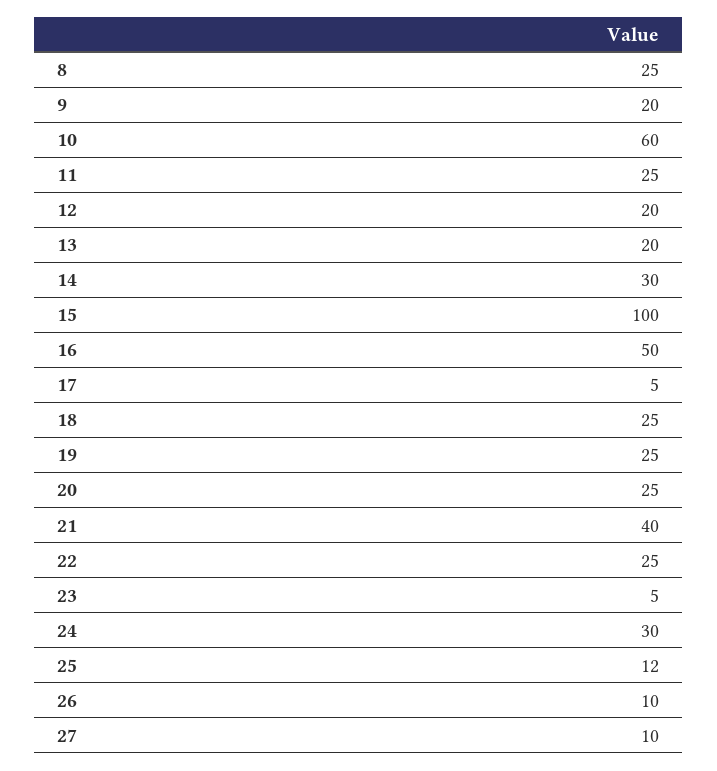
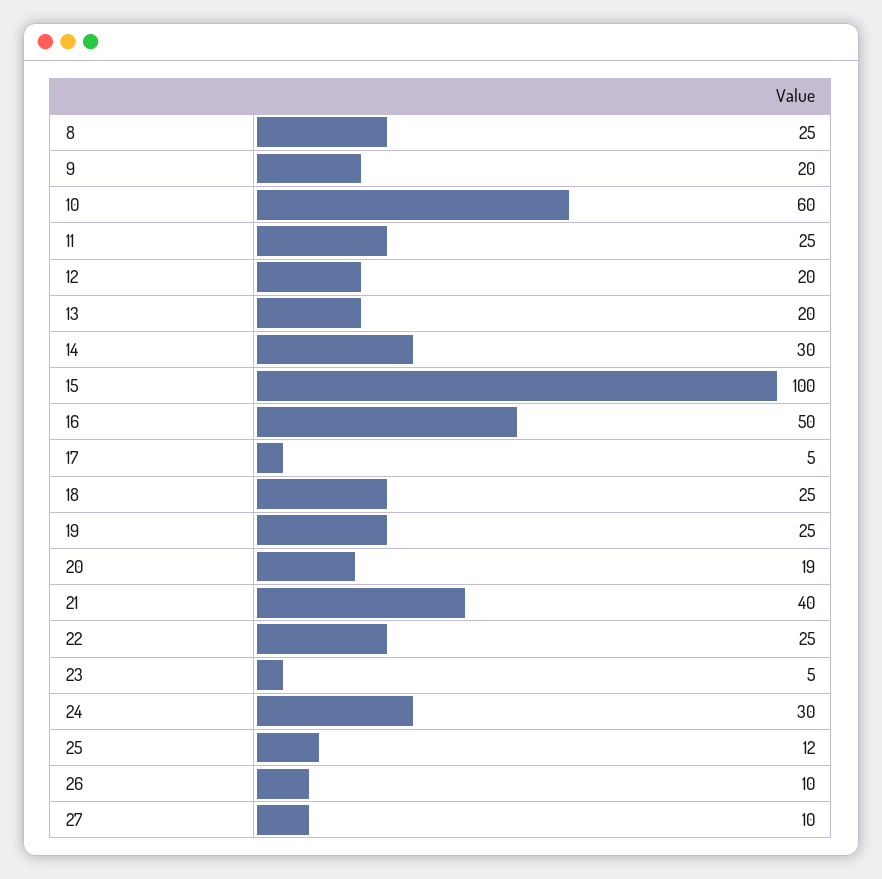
20: 25 -> 19

